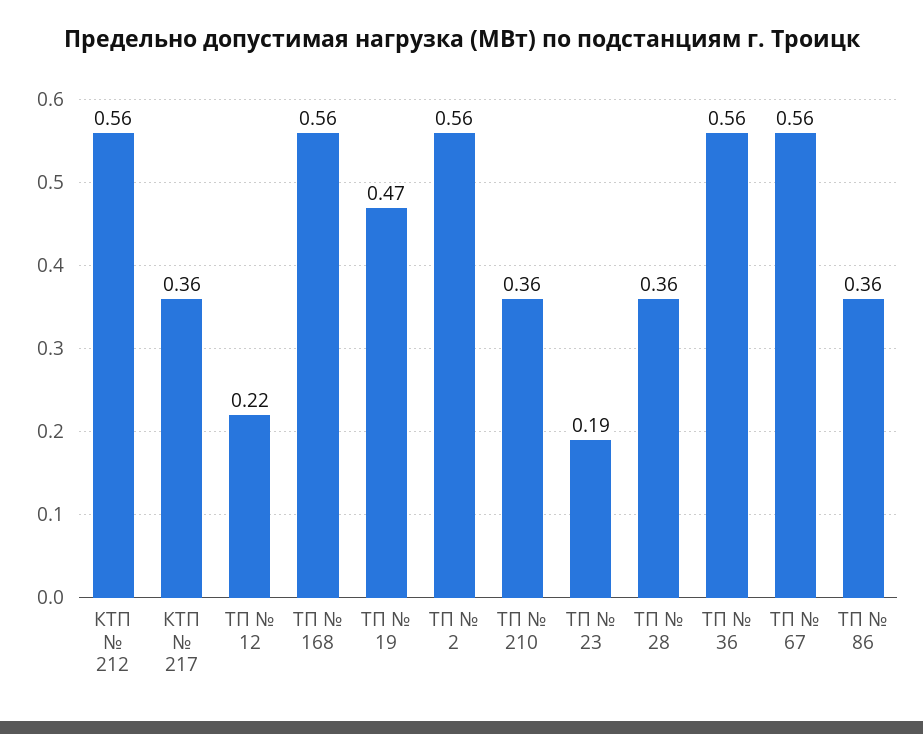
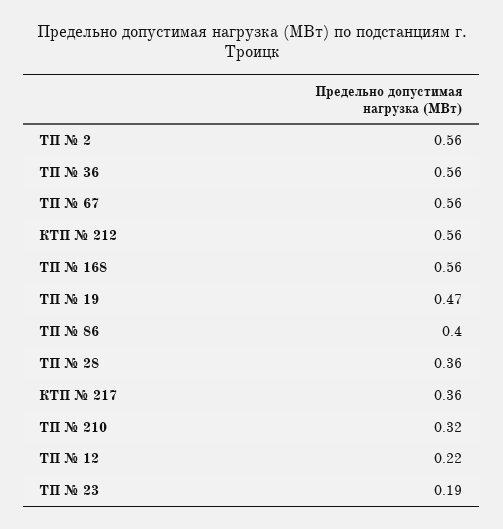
ТП № 210: 0.36 -> 0.32
ТП № 86: 0.36 -> 0.4

